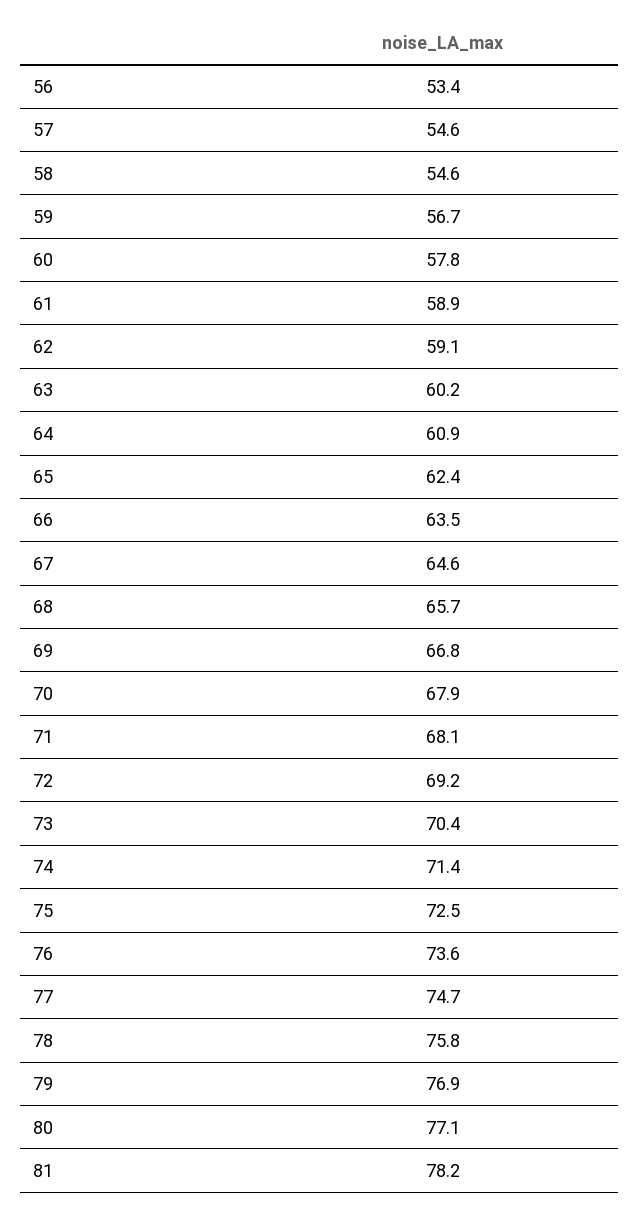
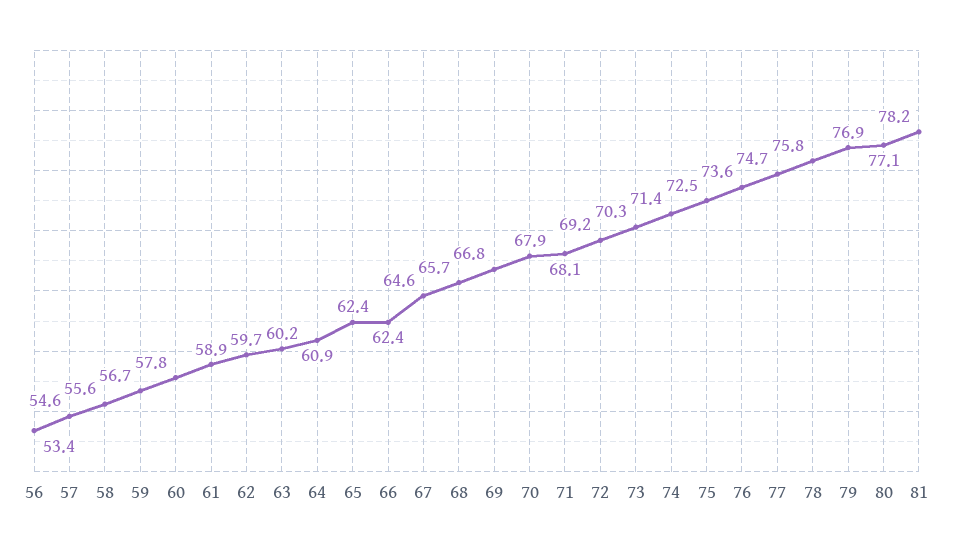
58: 54.6 -> 55.6
62: 59.1 -> 59.7
66: 63.5 -> 62.4
73: 70.4 -> 70.3

